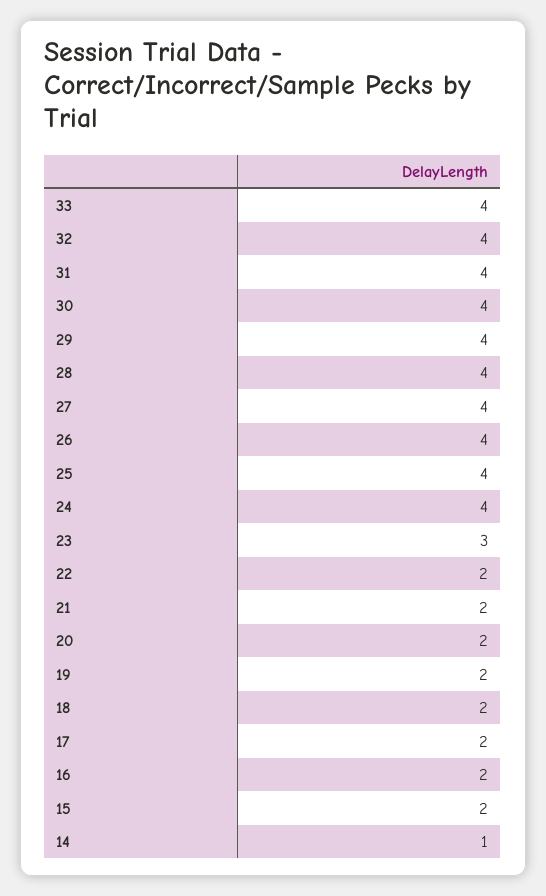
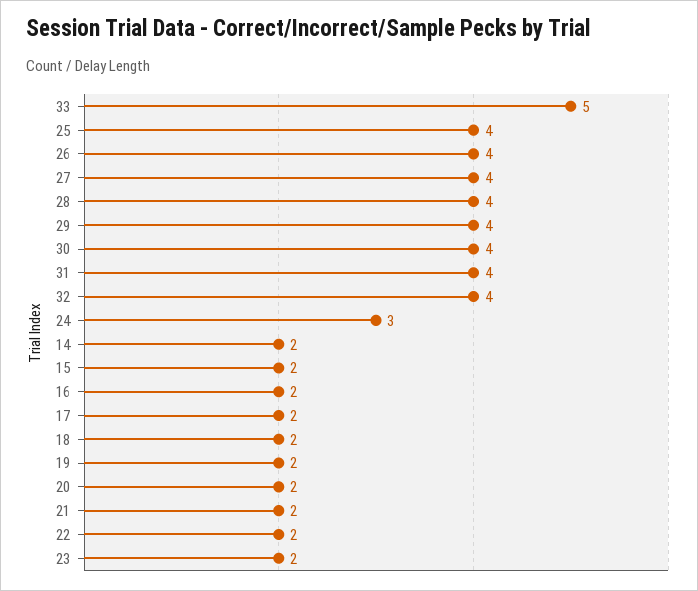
33: 4 -> 5
24: 4 -> 3
23: 3 -> 2
14: 1 -> 2

